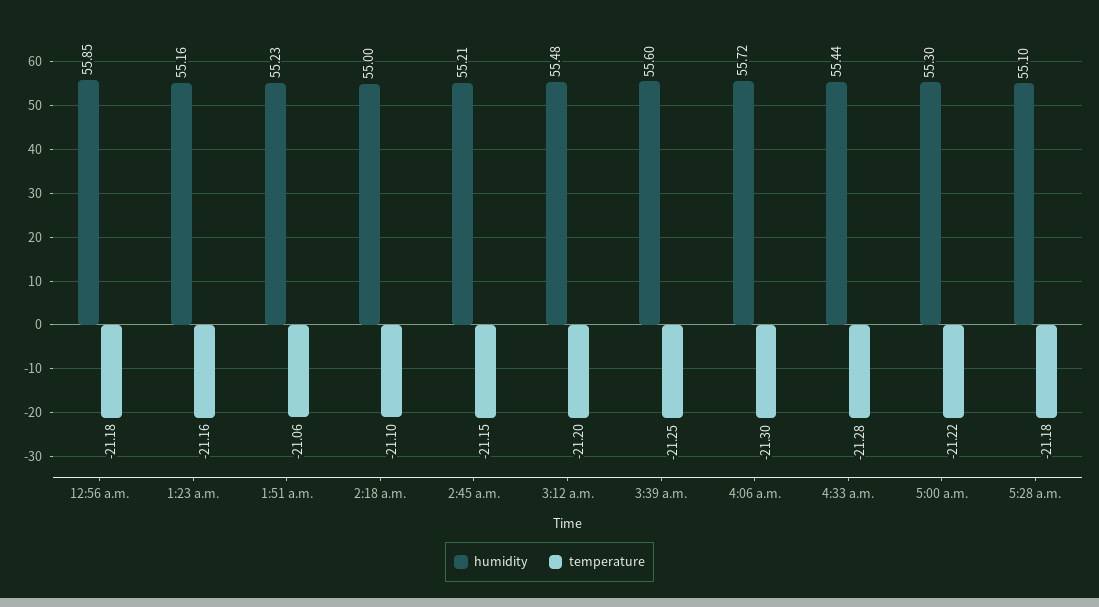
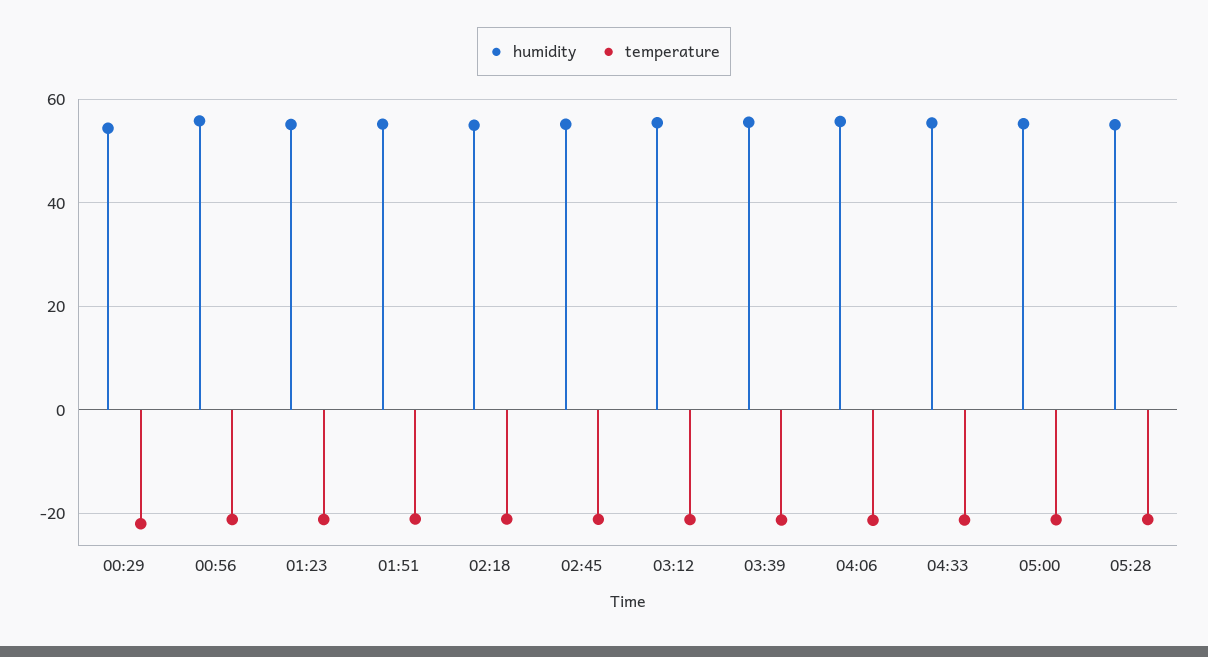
humidity, 00:29: none -> 54
temperature, 00:29: none -> -22

